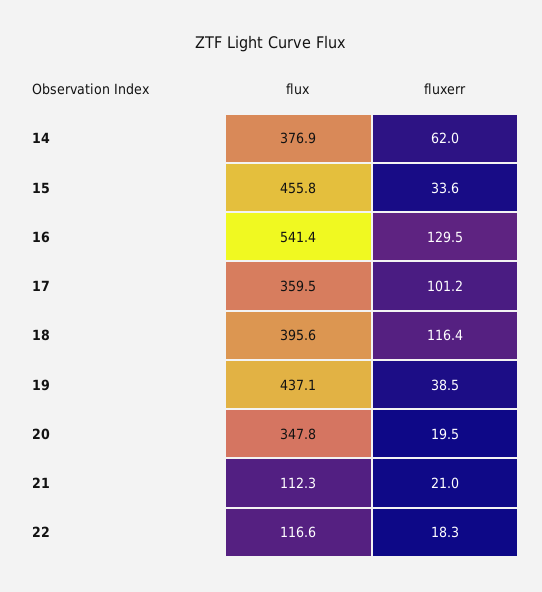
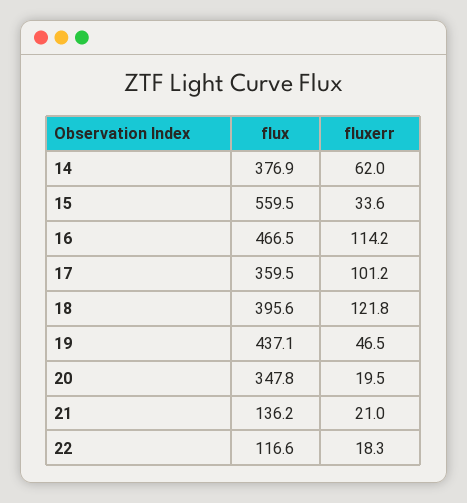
flux, 15: 455.8 -> 559.5
flux, 16: 541.4 -> 466.5
fluxerr, 16: 129.5 -> 114.2
fluxerr, 18: 116.4 -> 121.8
fluxerr, 19: 38.5 -> 46.5
flux, 21: 112.3 -> 136.2

